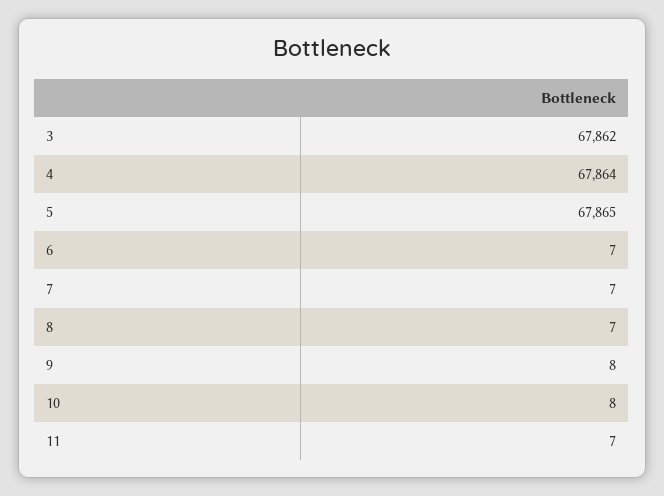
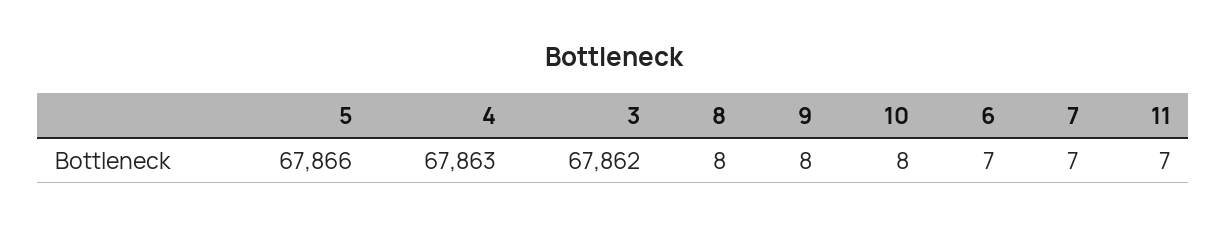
4: 67864 -> 67863
5: 67865 -> 67866
8: 7 -> 8

